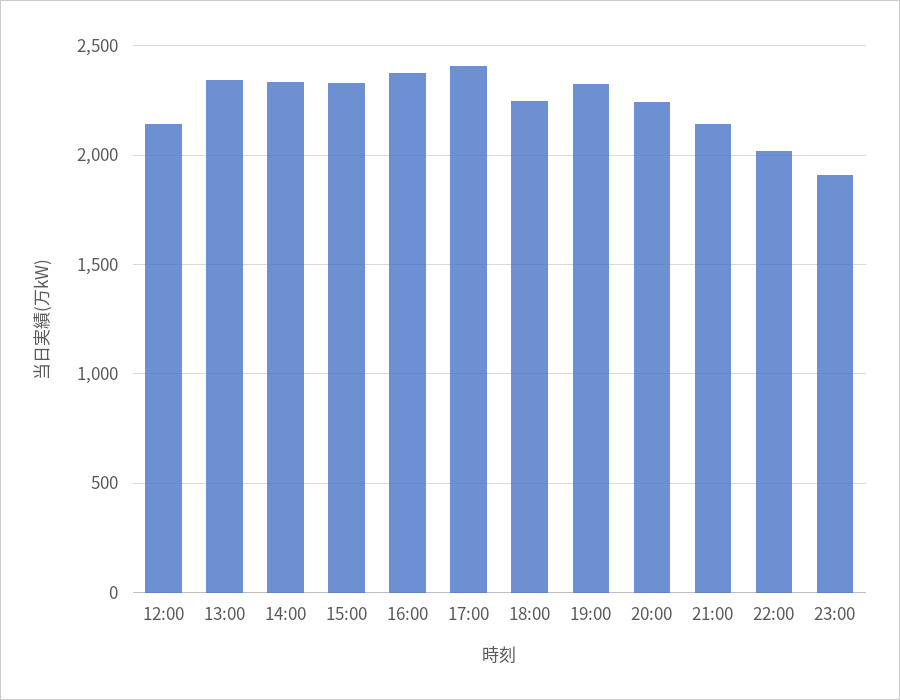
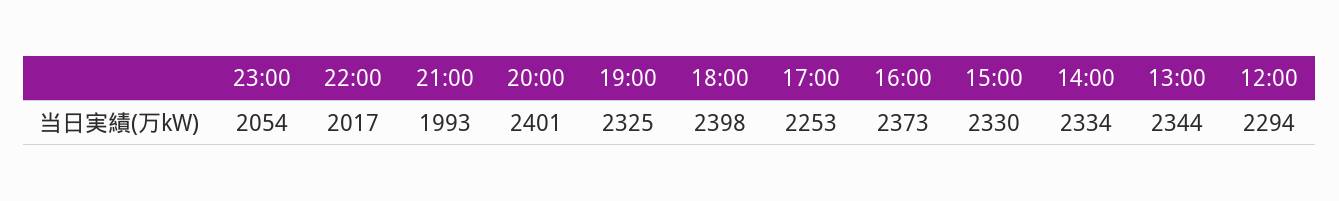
12:00: 2150 -> 2294
17:00: 2400 -> 2253
18:00: 2250 -> 2398
20:00: 2250 -> 2401
21:00: 2150 -> 1993
23:00: 1900 -> 2054

